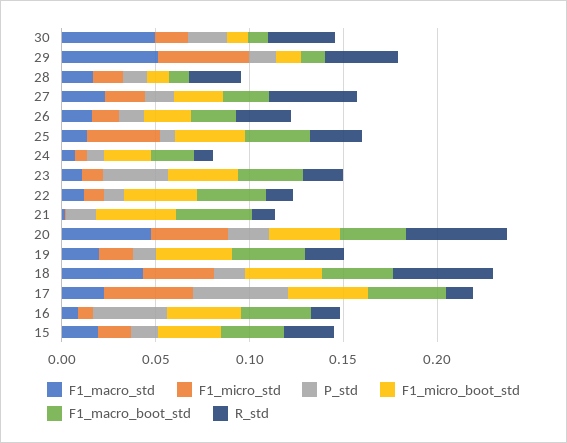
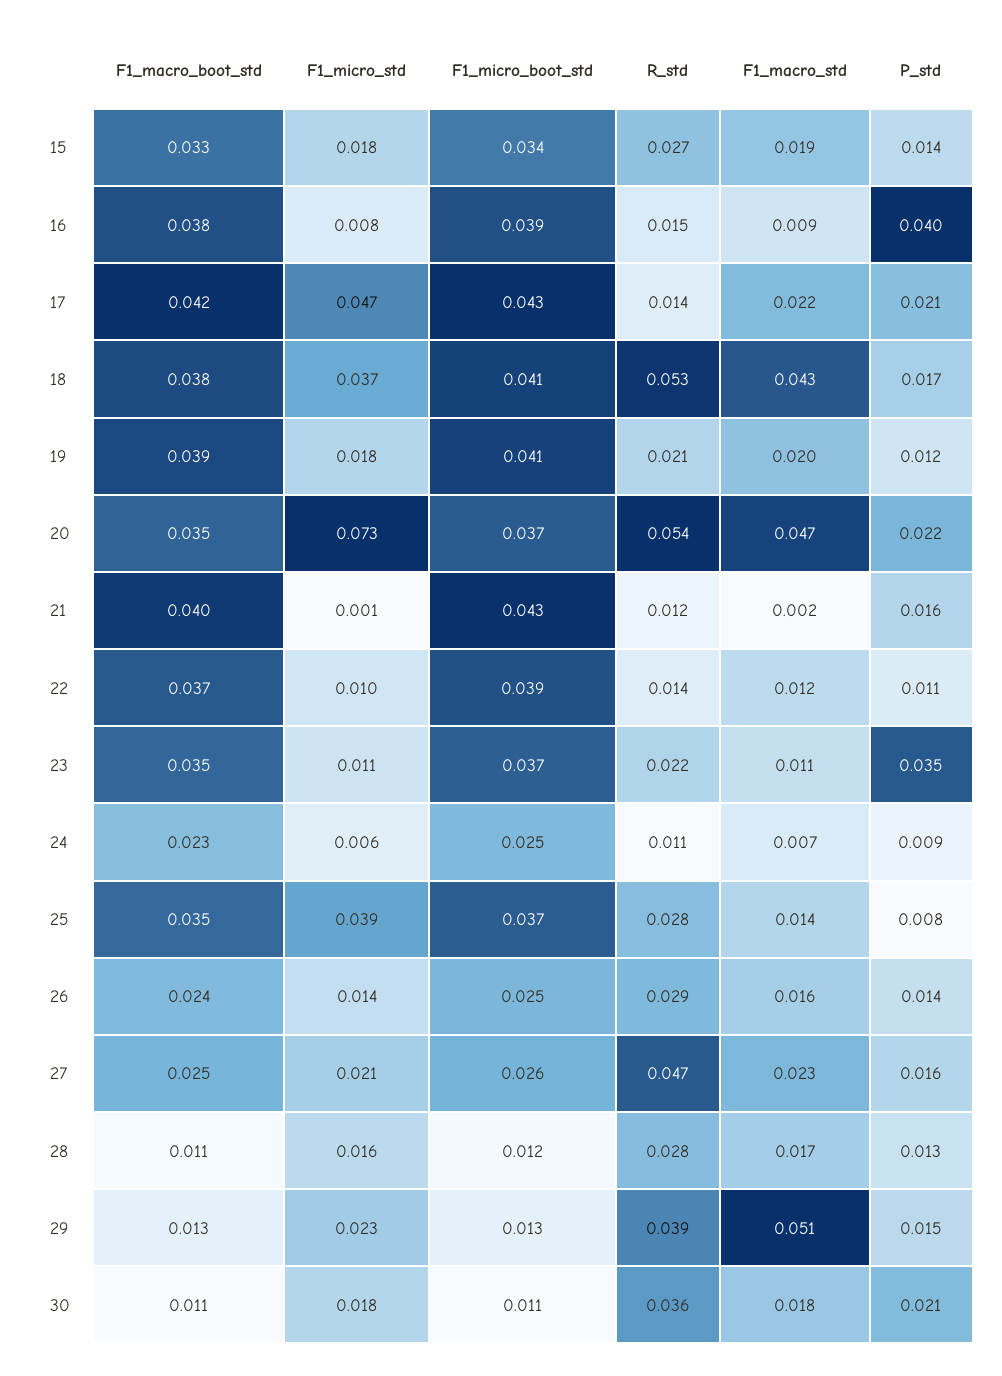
F1_macro_std, 30: 0.05 -> 0.018
F1_micro_std, 29: 0.05 -> 0.023
F1_micro_std, 20: 0.04 -> 0.073
P_std, 17: 0.05 -> 0.021

